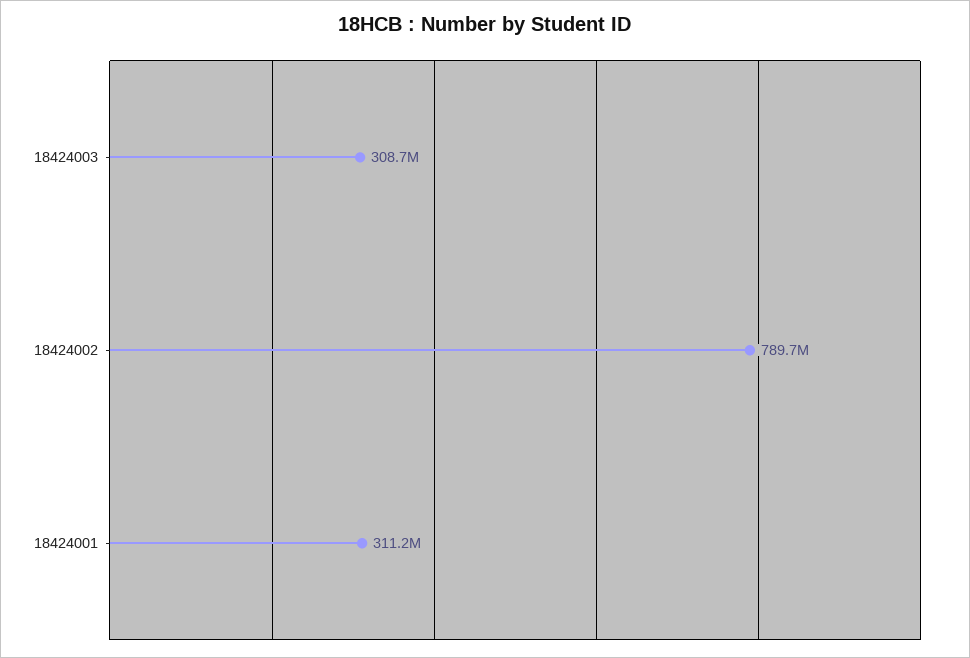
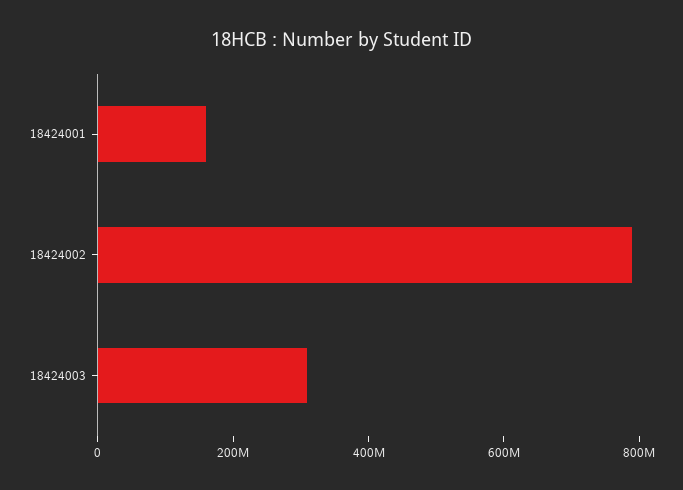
18424001: 311200000 -> 150000000

